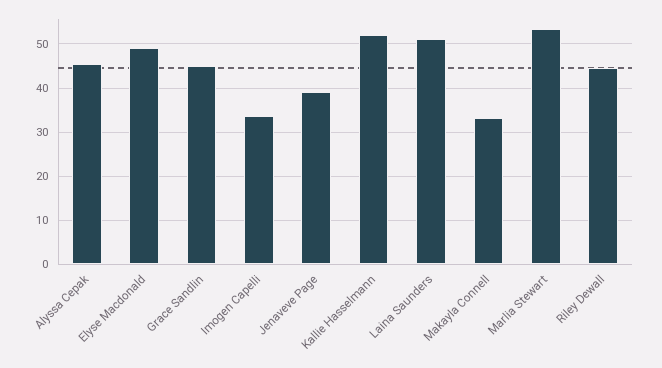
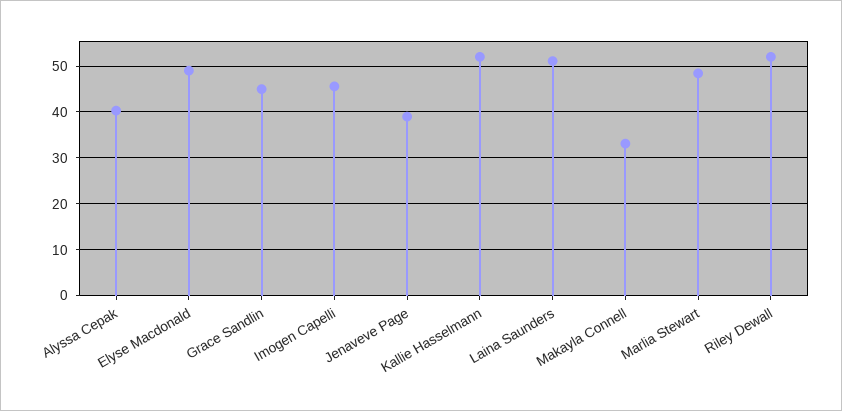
Alyssa Cepak: 46 -> 40
Imogen Capelli: 34 -> 46
Marlia Stewart: 54 -> 48
Riley Dewall: 44 -> 52

